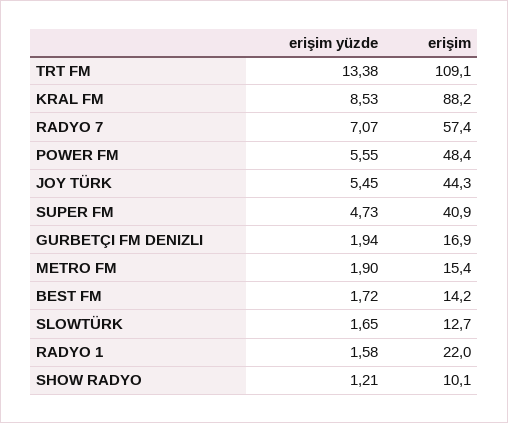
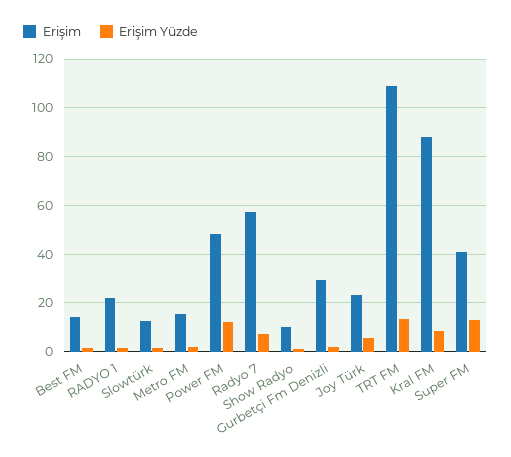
erişim yüzde, POWER FM: 5.55 -> 12.5
erişim, JOY TÜRK: 44.3 -> 22.5
erişim yüzde, SUPER FM: 4.73 -> 12.5
erişim, GURBETÇI FM DENIZLI: 16.9 -> 30

